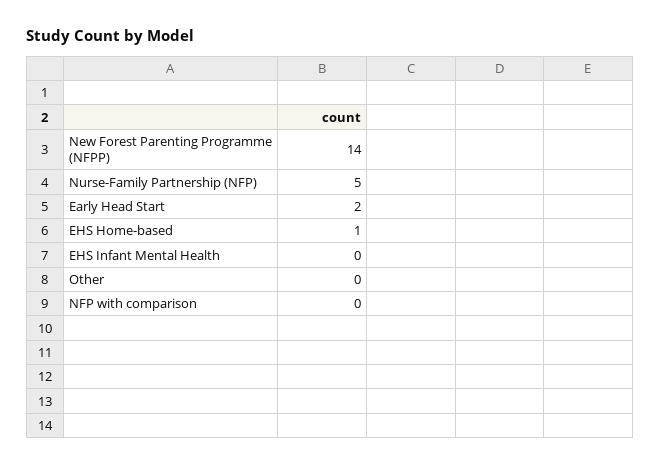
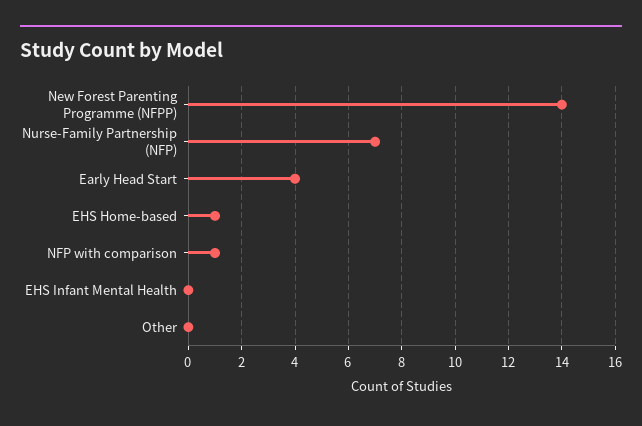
Nurse-Family Partnership (NFP): 5 -> 7
Early Head Start: 2 -> 4
NFP with comparison: 0 -> 1

